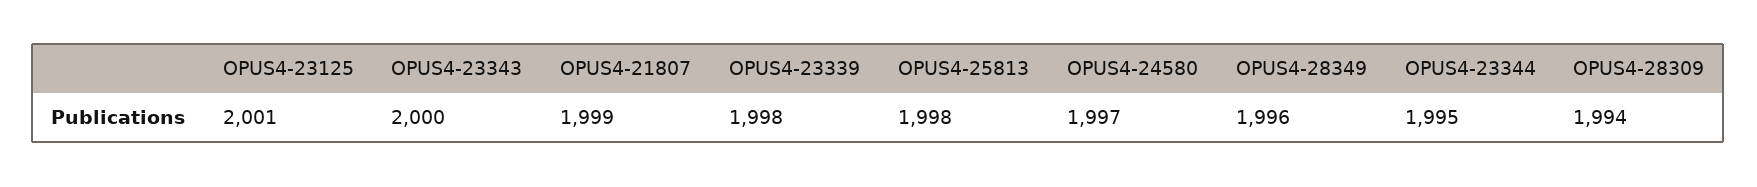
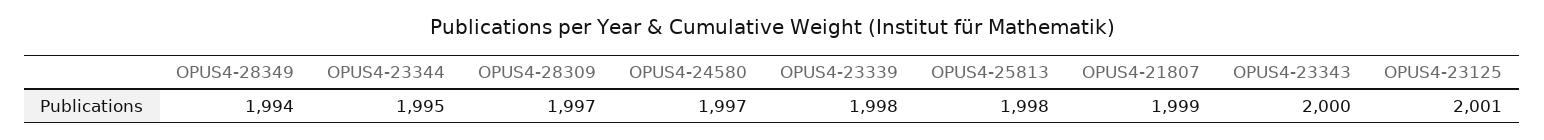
OPUS4-28349: 1996 -> 1994
OPUS4-28309: 1994 -> 1997

